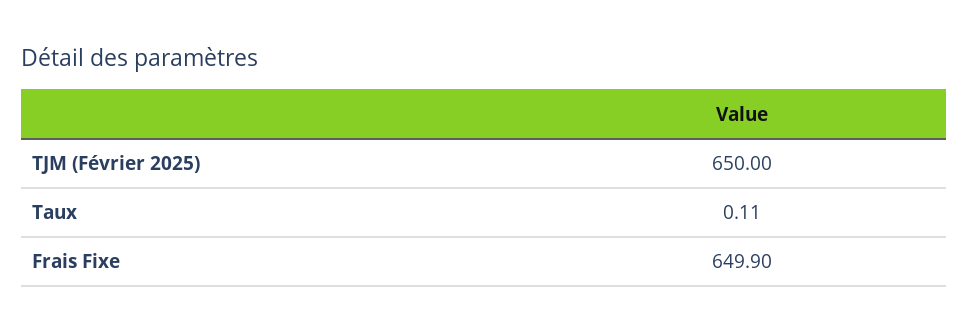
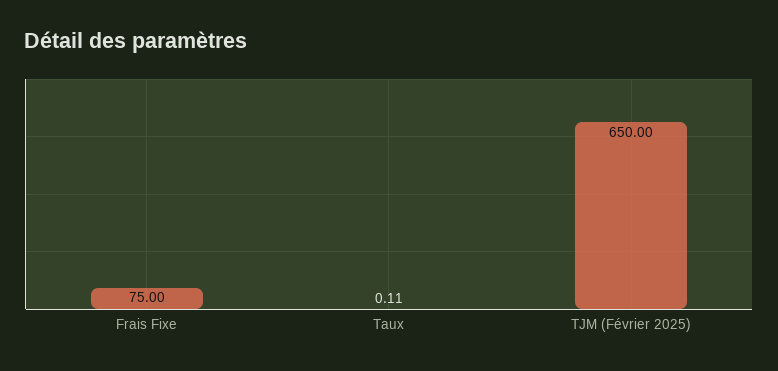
Frais Fixe: 649.9 -> 75

